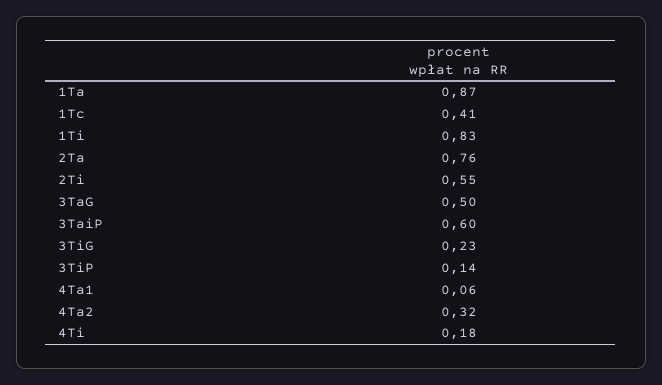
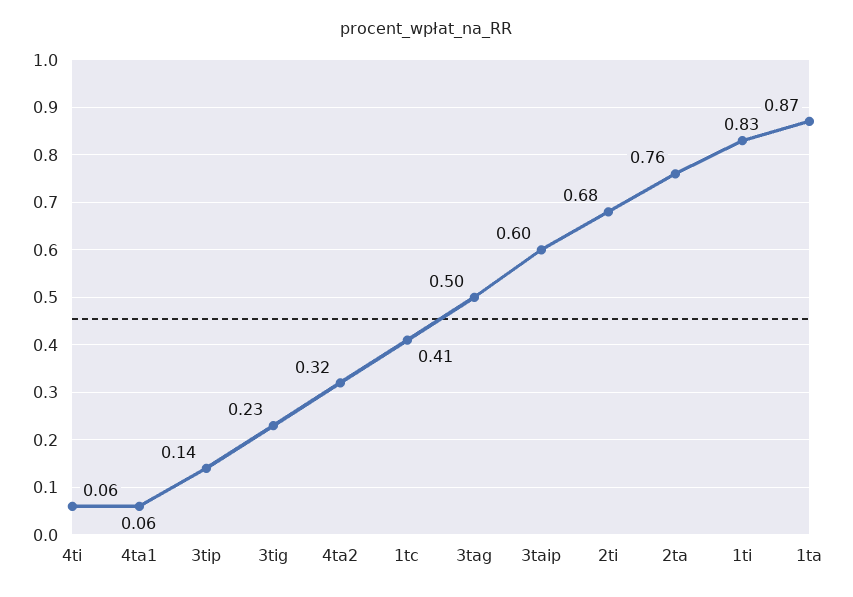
2Ti: 0.55 -> 0.68
4Ti: 0.18 -> 0.06

